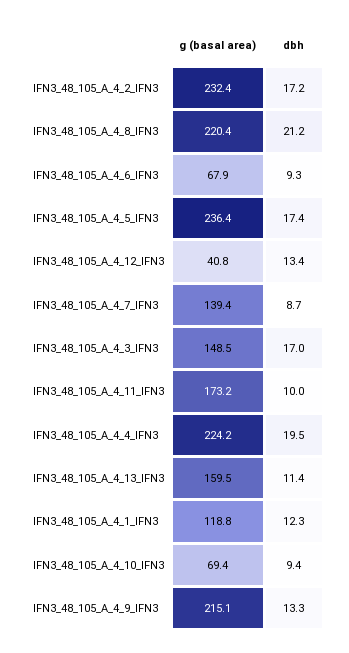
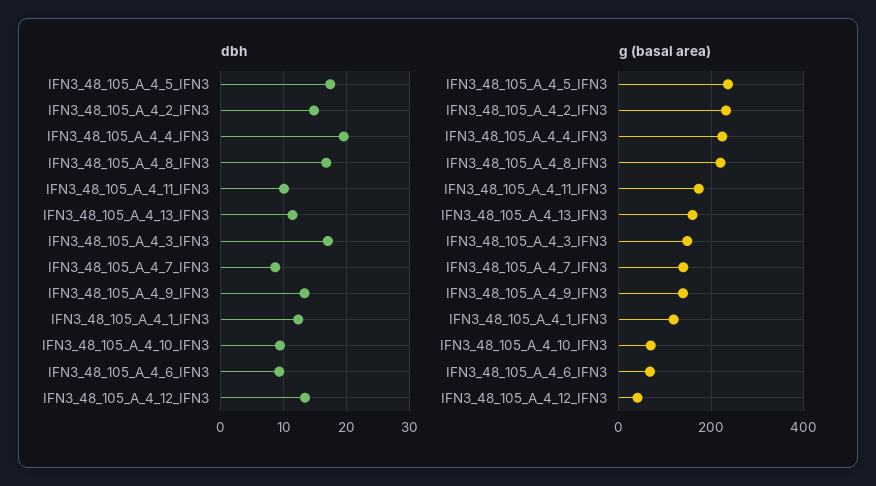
dbh, IFN3_48_105_A_4_2_IFN3: 17.2 -> 15
dbh, IFN3_48_105_A_4_8_IFN3: 21.2 -> 17
g (basal area), IFN3_48_105_A_4_9_IFN3: 215.1 -> 140

